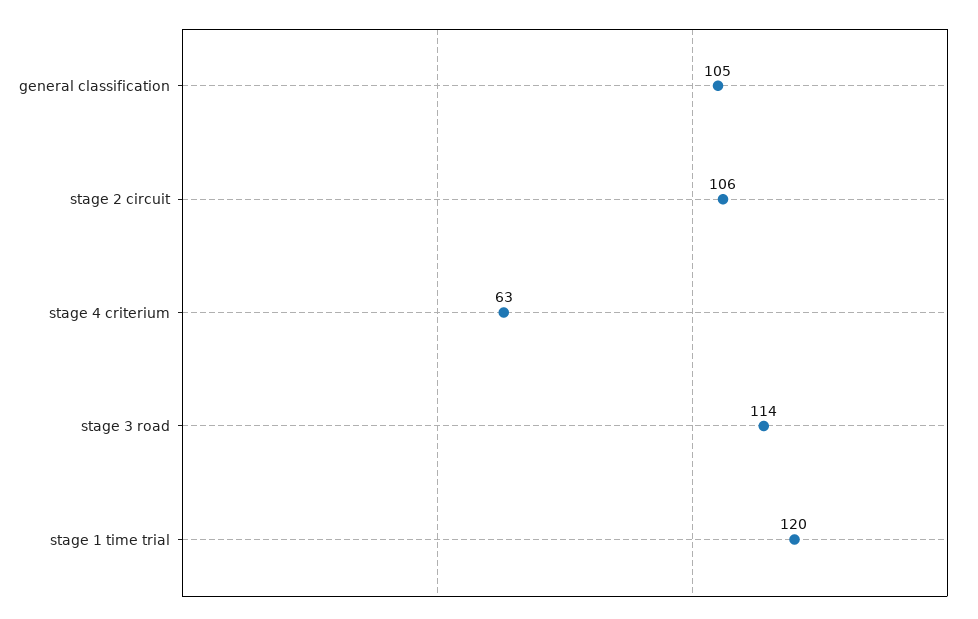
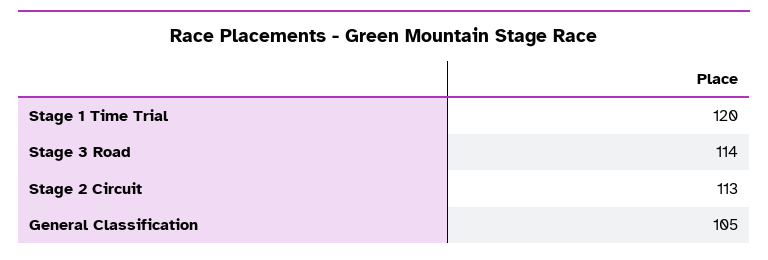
stage 2 circuit: 106 -> 113
stage 4 criterium: 63 -> none

